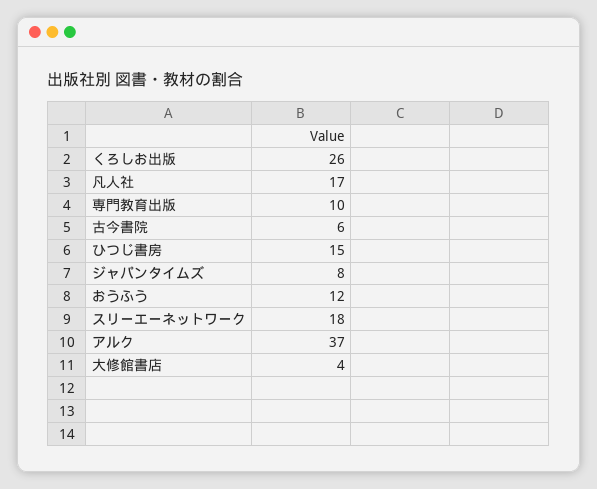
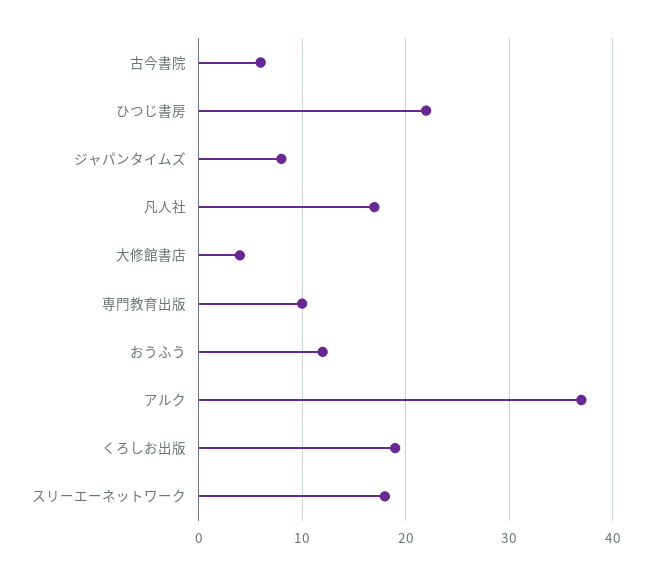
くろしお出版: 26 -> 19
ひつじ書房: 15 -> 22

